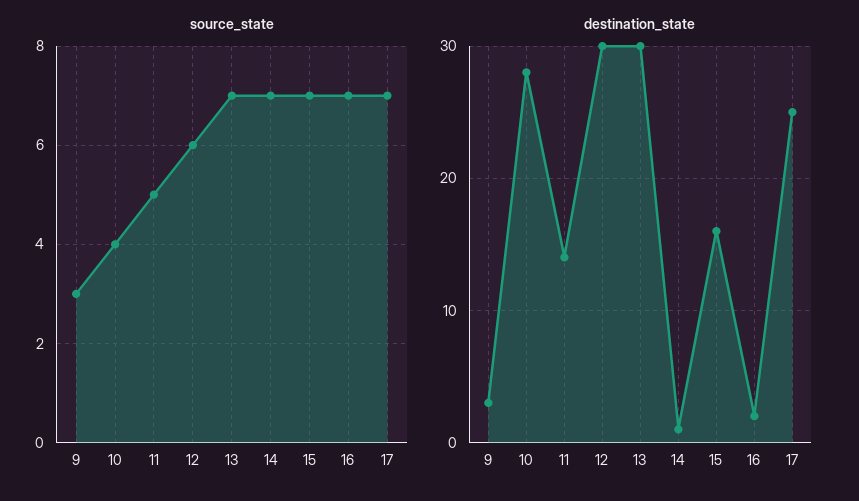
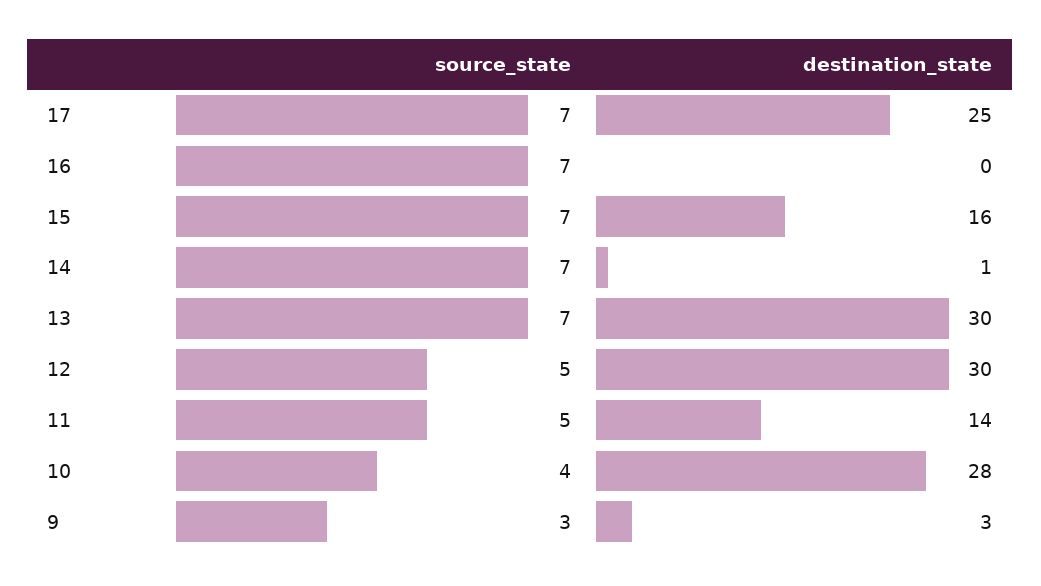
source_state, 12: 6 -> 5
destination_state, 16: 2 -> 0

